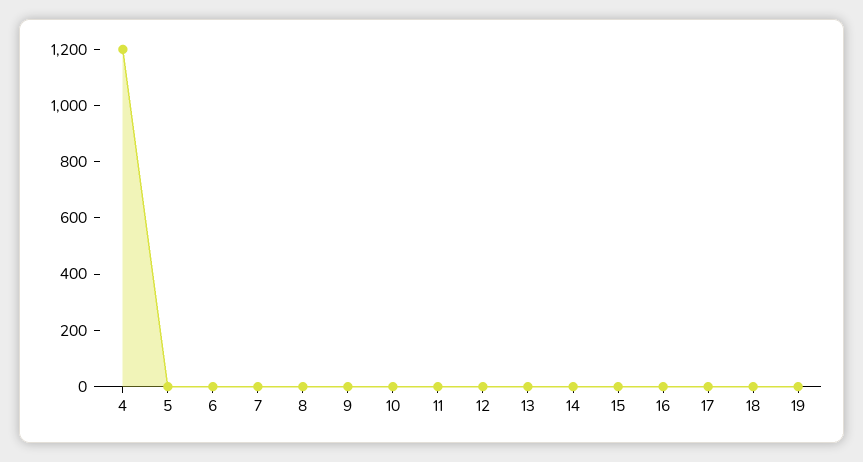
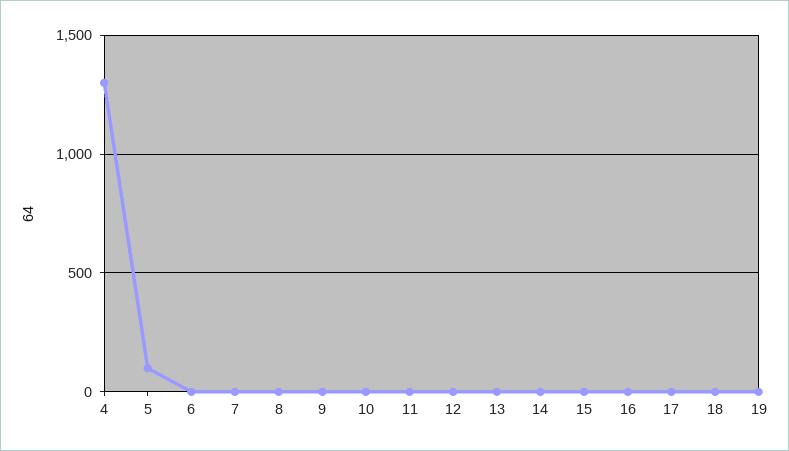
4: 1200 -> 1300
5: 0 -> 100

